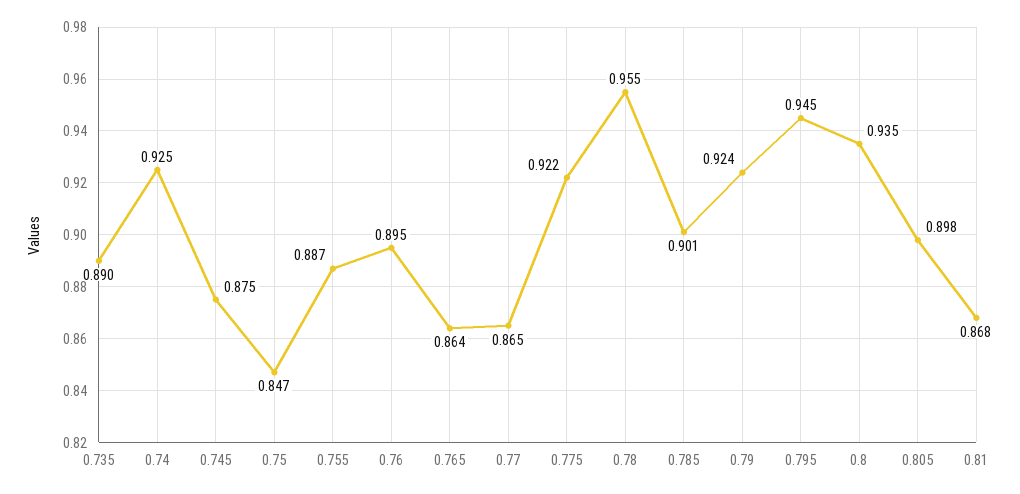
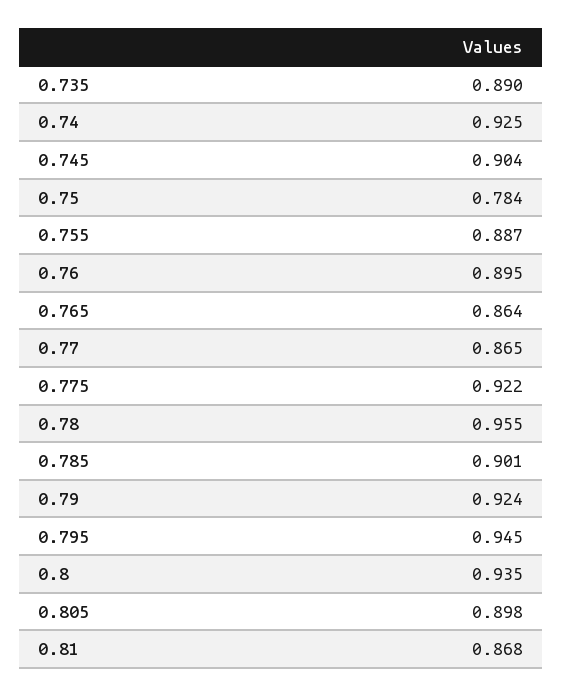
0.745: 0.875 -> 0.904
0.75: 0.847 -> 0.784

